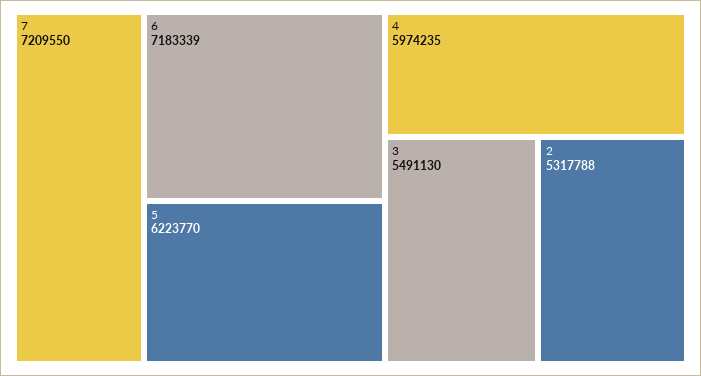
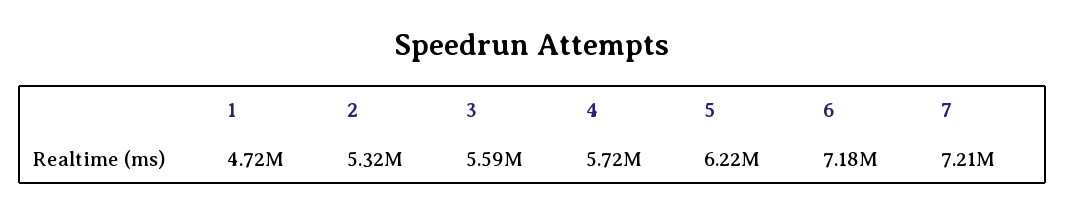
4: 5974235 -> 5720000
3: 5491130 -> 5590000
1: none -> 4720000

